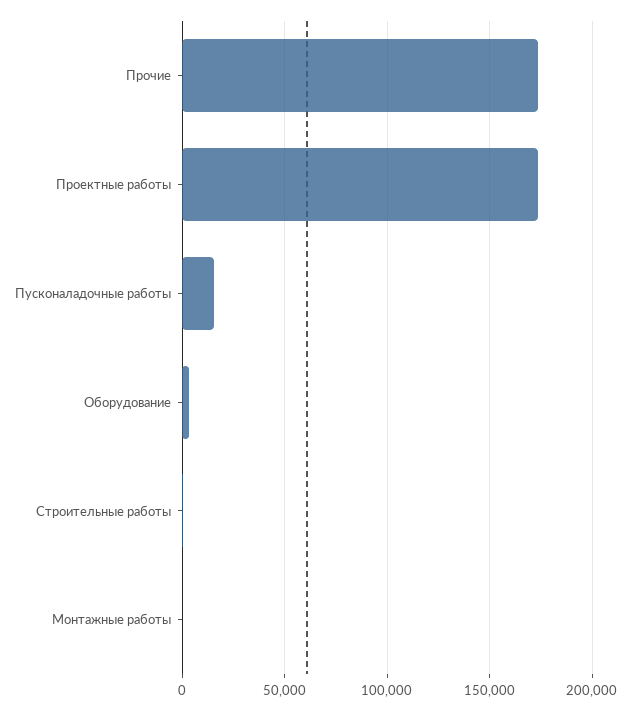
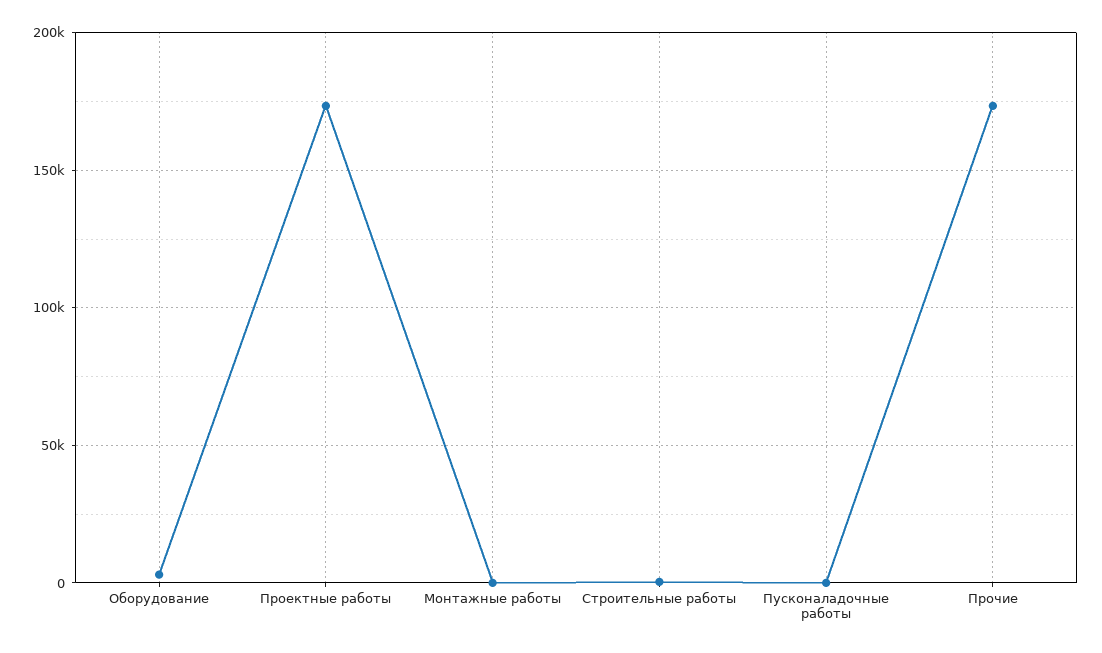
Пусконаладочные работы: 15000 -> 0

